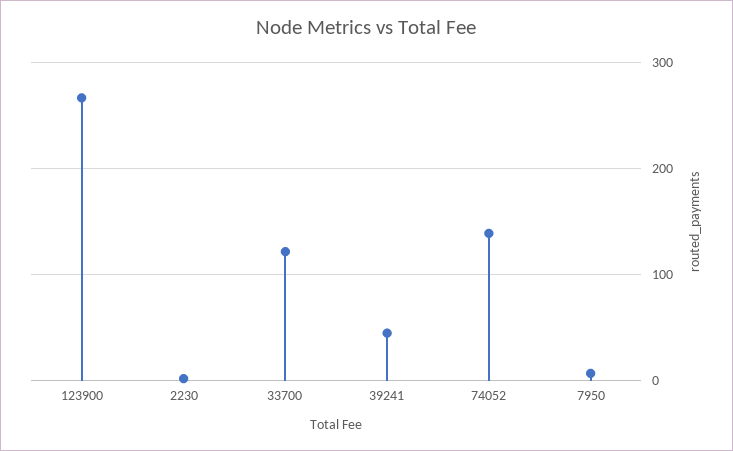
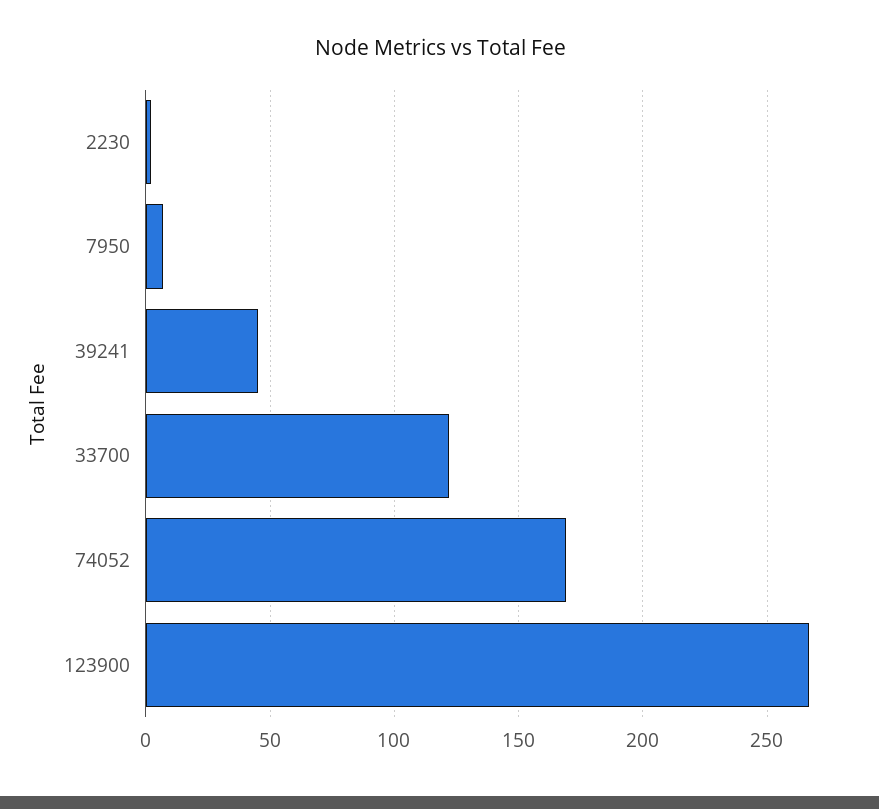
74052: 140 -> 170

